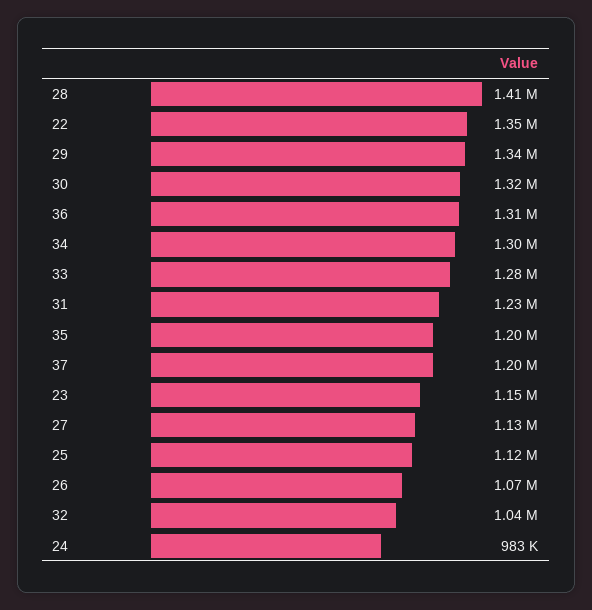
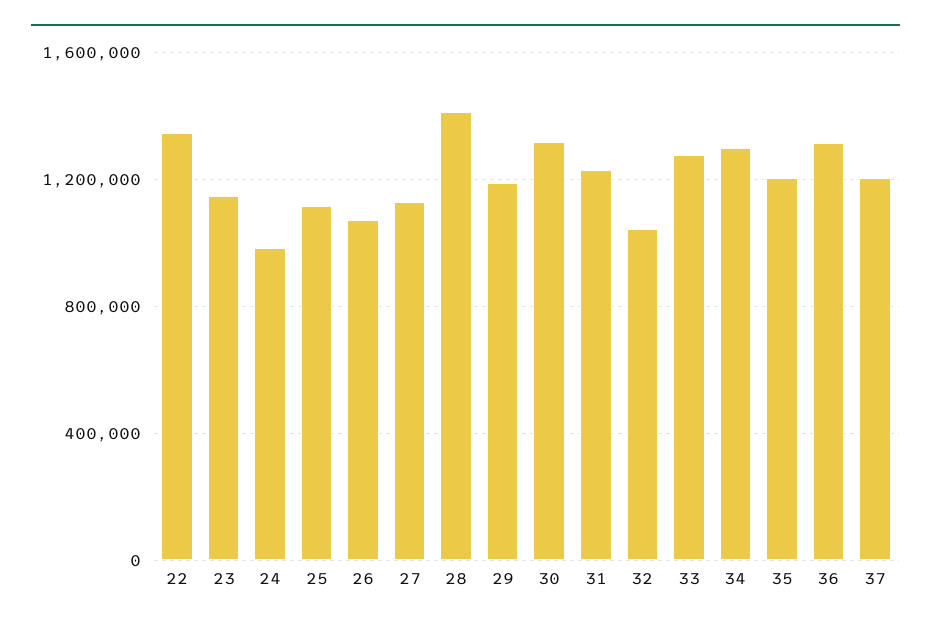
29: 1340000 -> 1200000

